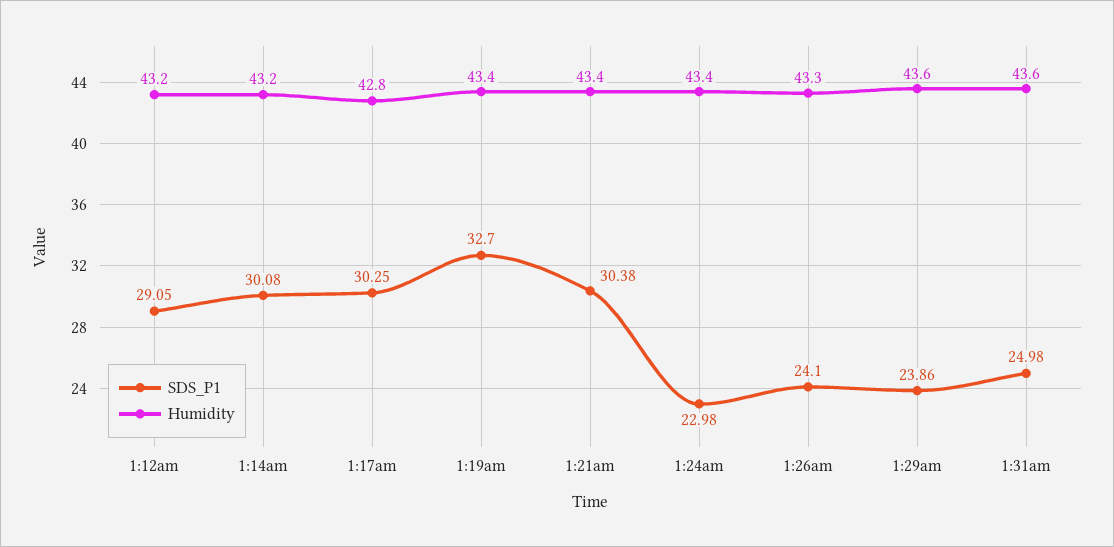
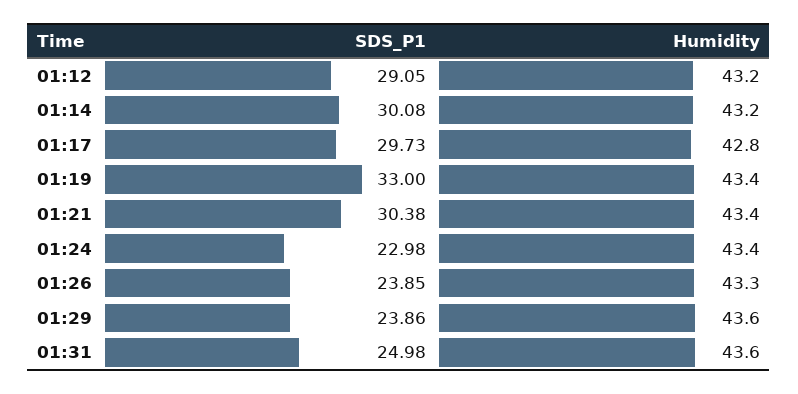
SDS_P1, 1:17am: 30.25 -> 29.73
SDS_P1, 1:19am: 32.7 -> 33
SDS_P1, 1:26am: 24.1 -> 23.85

